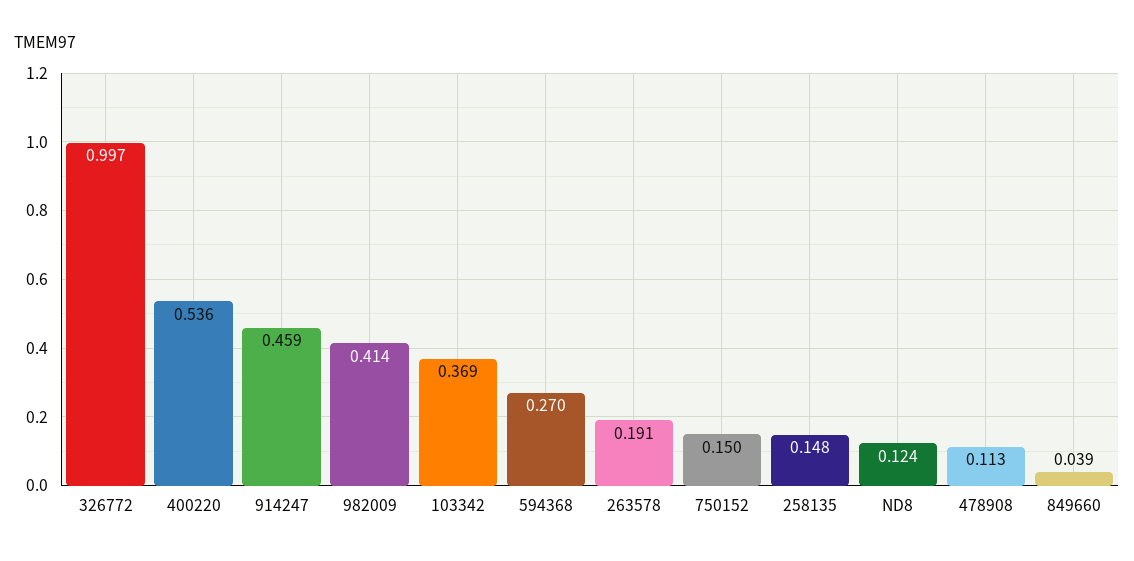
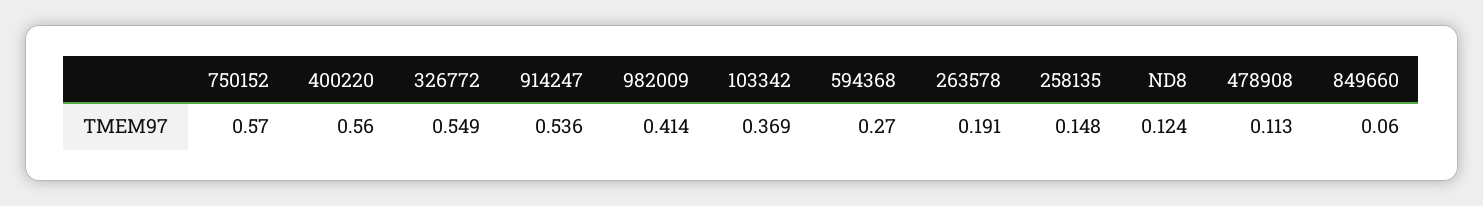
326772: 0.997 -> 0.549
400220: 0.536 -> 0.56
914247: 0.459 -> 0.536
750152: 0.15 -> 0.57
849660: 0.039 -> 0.06

